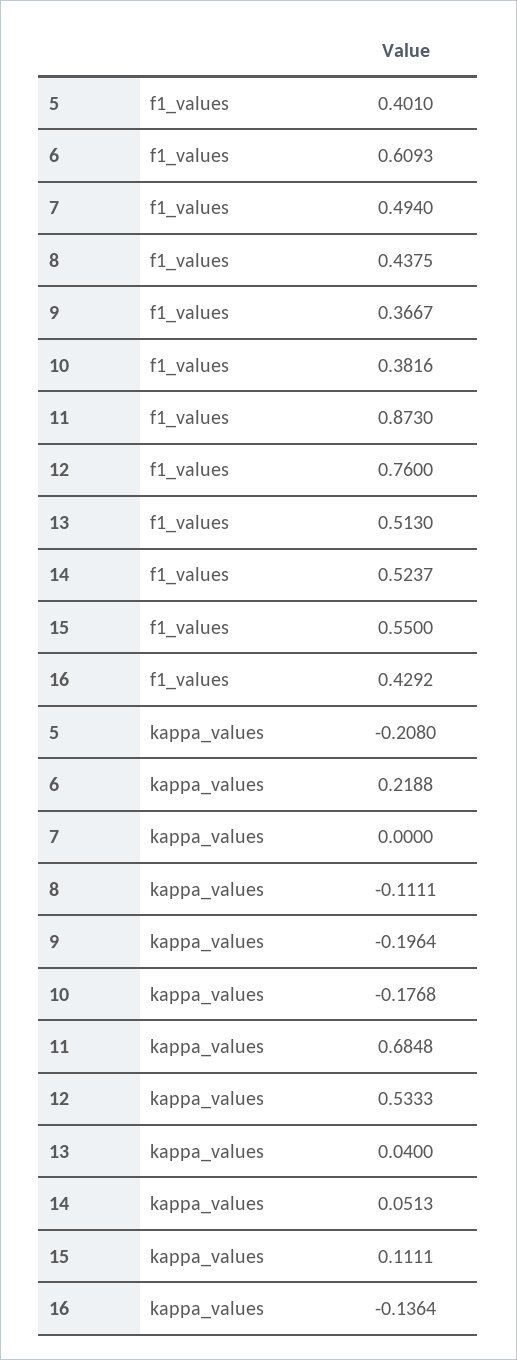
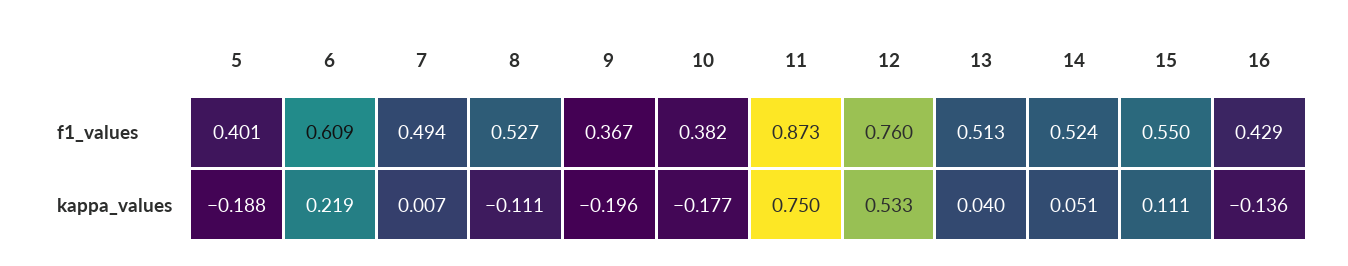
8, f1_values: 0.4375 -> 0.527
5, kappa_values: -0.208 -> -0.188
7, kappa_values: 0 -> 0.007
11, kappa_values: 0.6848 -> 0.75

